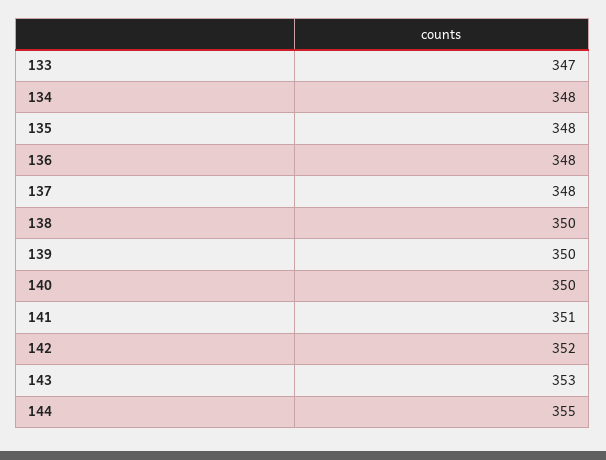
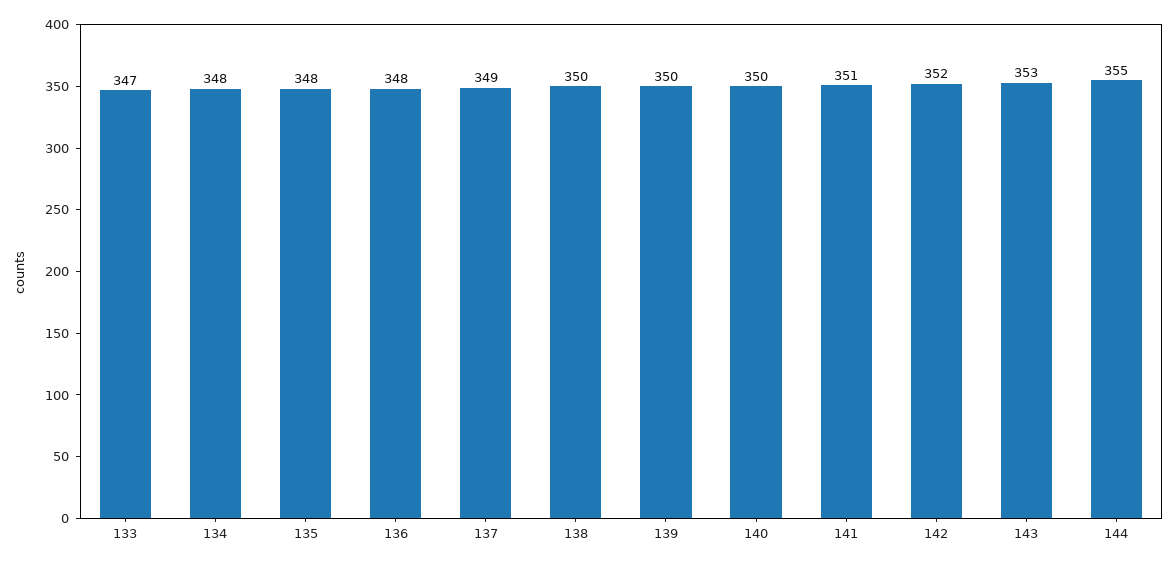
137: 348 -> 349

